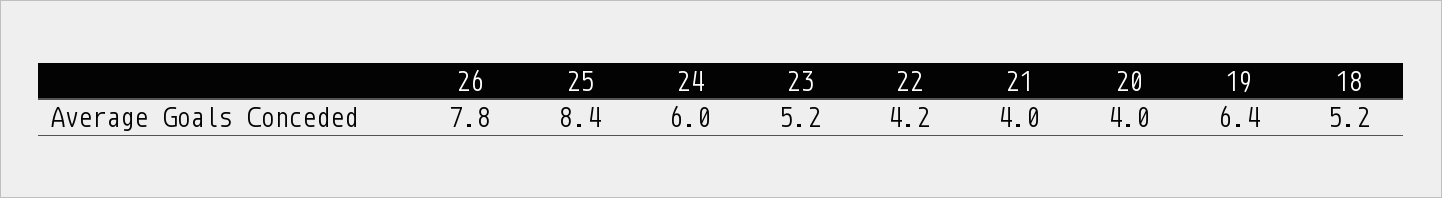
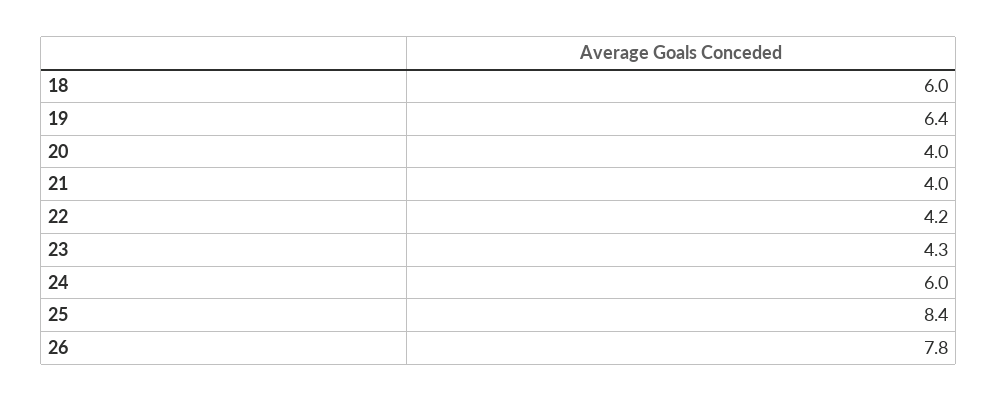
23: 5.2 -> 4.3
18: 5.2 -> 6

